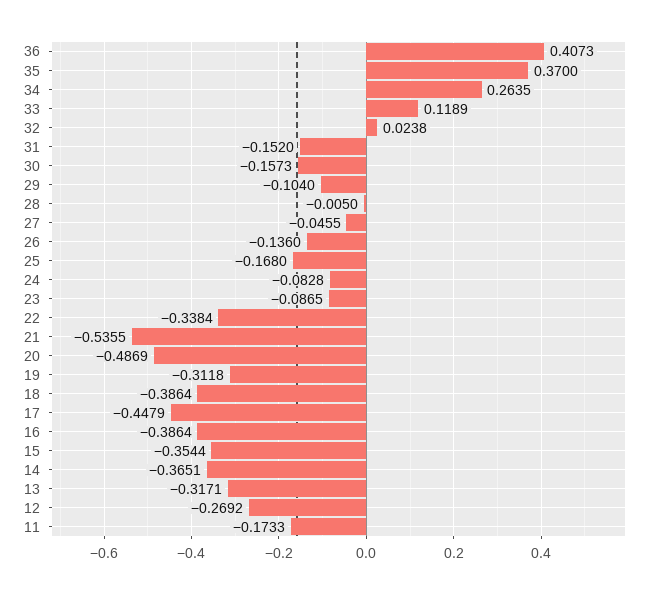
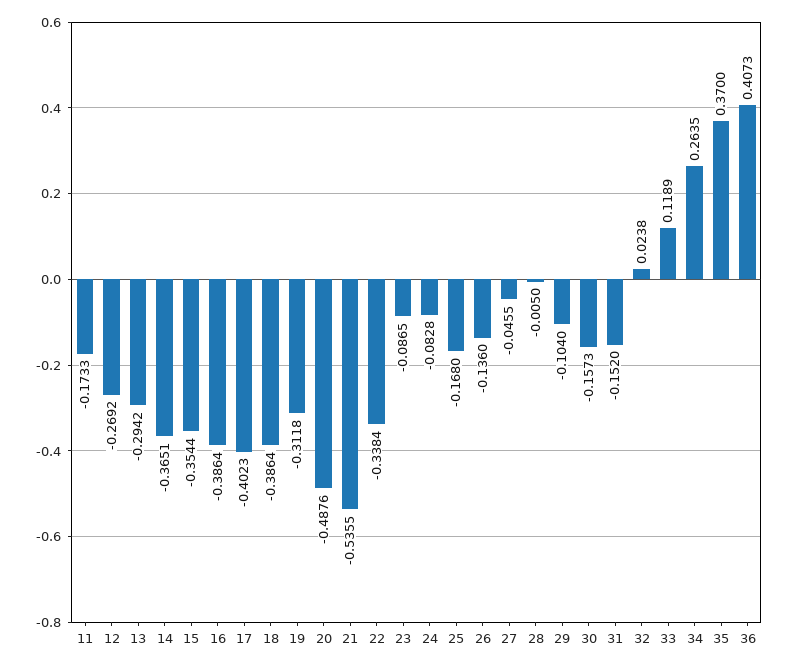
20: -0.4869 -> -0.4876
17: -0.4479 -> -0.4023
13: -0.3171 -> -0.2942

